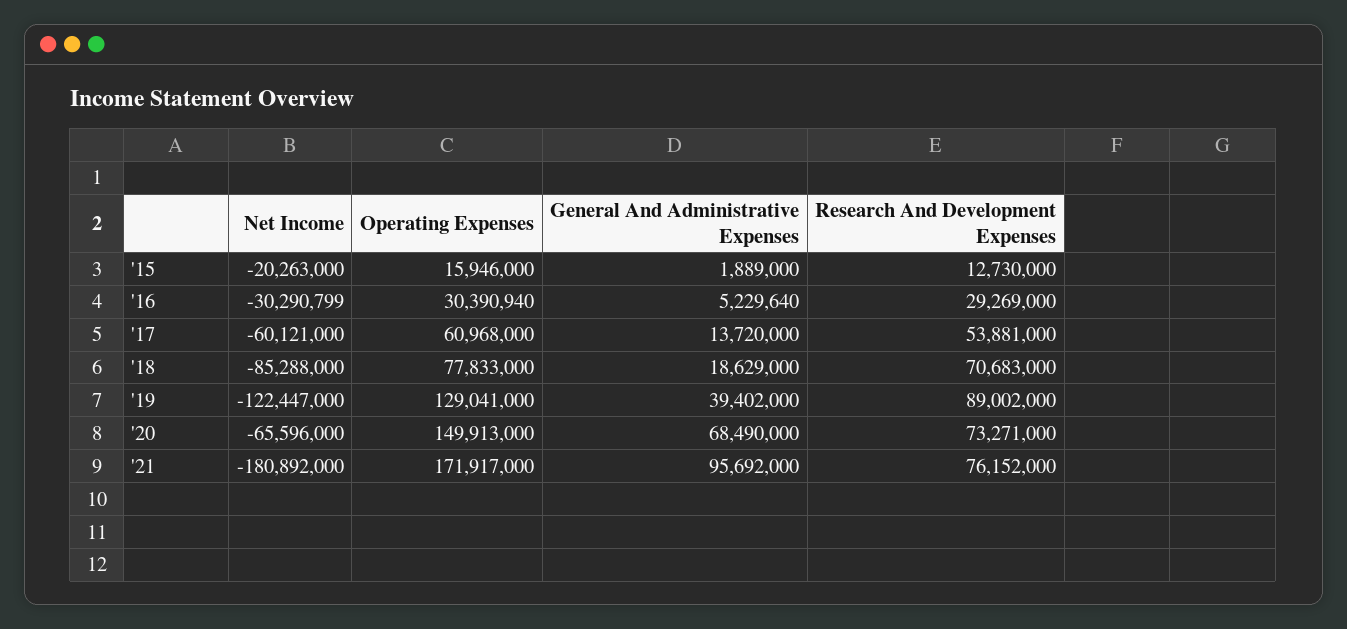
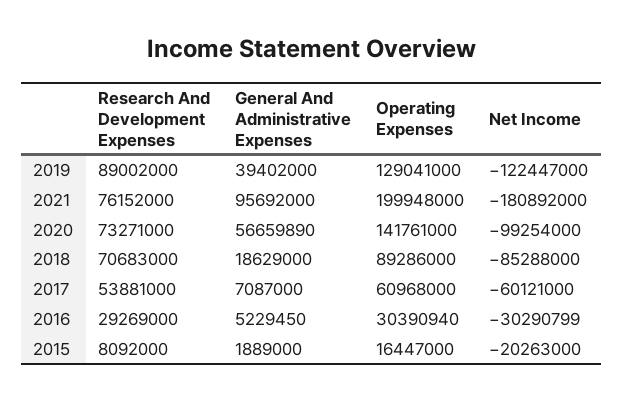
Operating Expenses, '15: 15946000 -> 16447000
Research And Development Expenses, '15: 12730000 -> 8092000
General And Administrative Expenses, '16: 5229640 -> 5229450
General And Administrative Expenses, '17: 13720000 -> 7087000
Operating Expenses, '18: 77833000 -> 89286000
Net Income, '20: -65596000 -> -99254000
Operating Expenses, '20: 149913000 -> 141761000
General And Administrative Expenses, '20: 68490000 -> 56659890
Operating Expenses, '21: 171917000 -> 199948000

